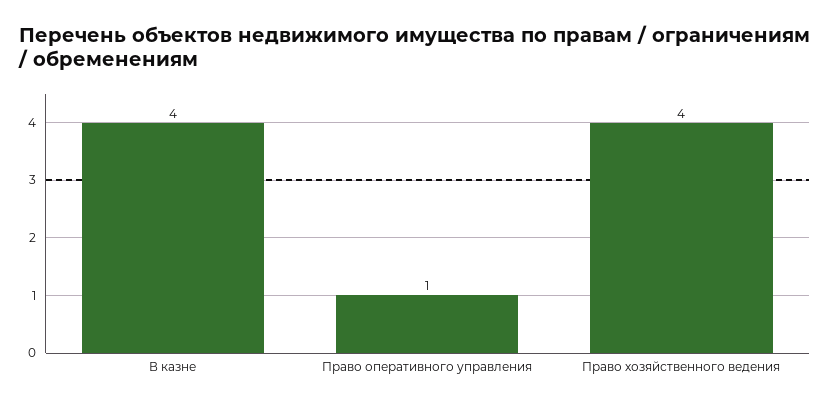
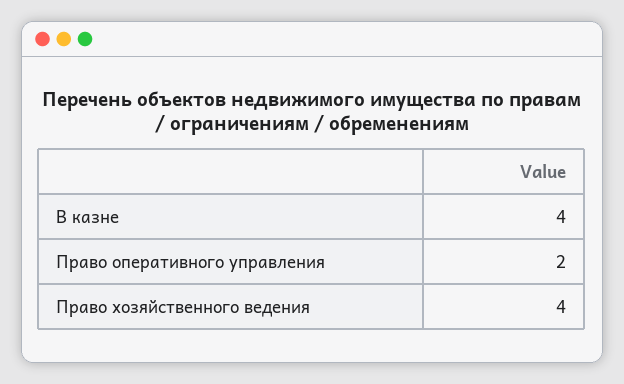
Право оперативного управления: 1 -> 2

